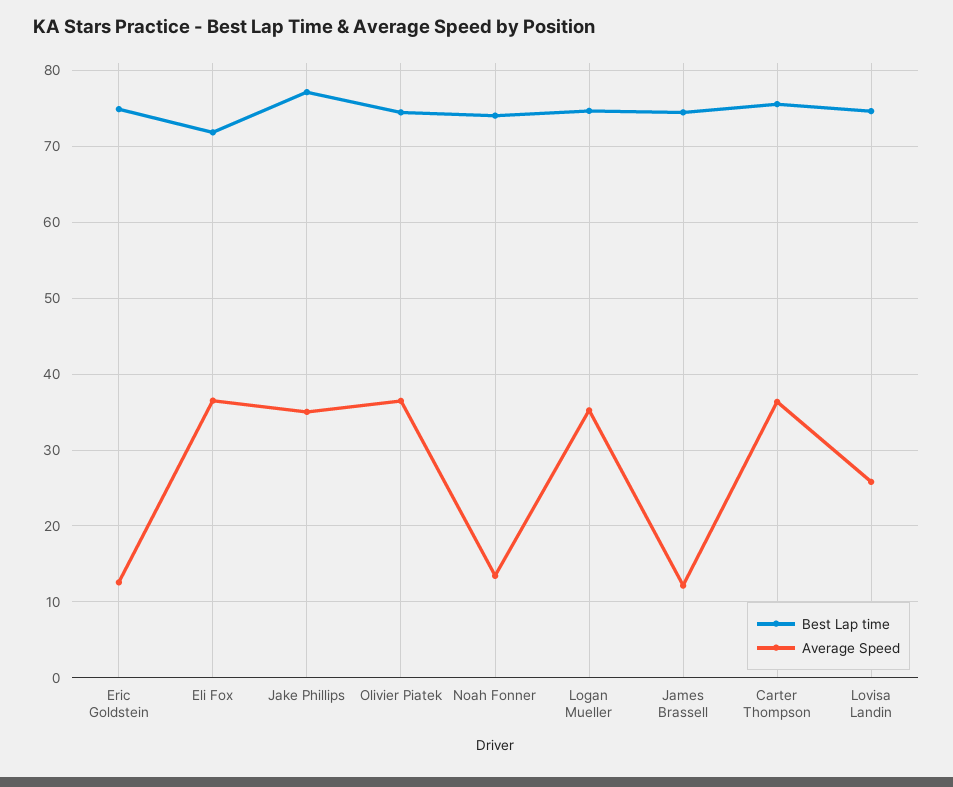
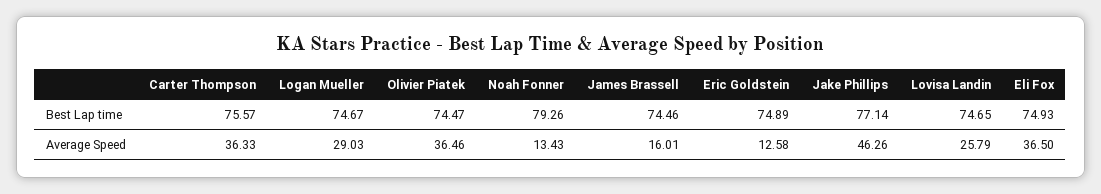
Best Lap time, Eli Fox: 72 -> 74.93
Average Speed, Jake Phillips: 35 -> 46.26
Best Lap time, Noah Fonner: 74 -> 79.26
Average Speed, Logan Mueller: 35 -> 29.03
Average Speed, James Brassell: 12 -> 16.01

